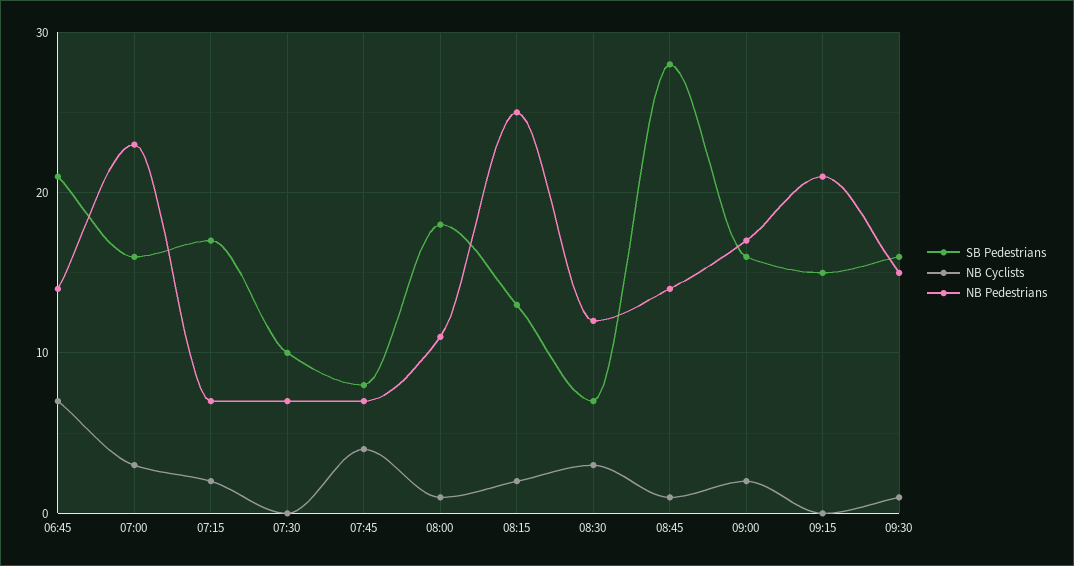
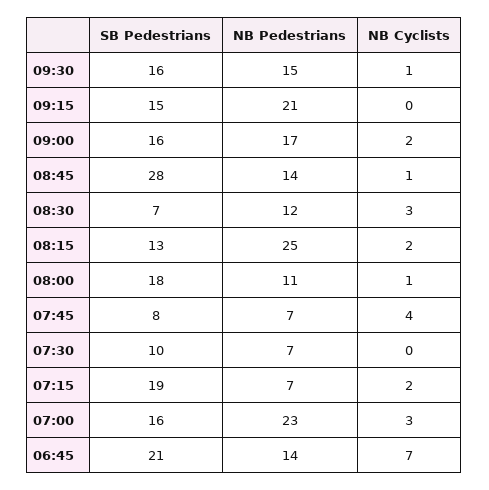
SB Pedestrians, 07:15: 17 -> 19

